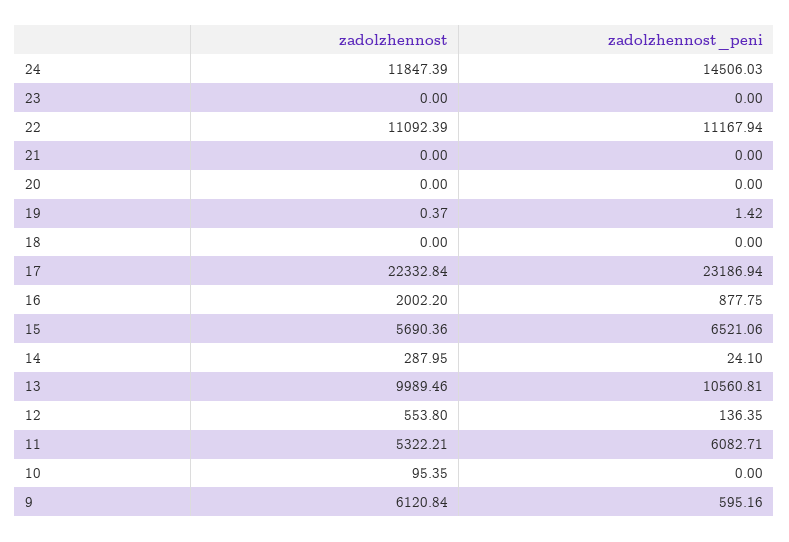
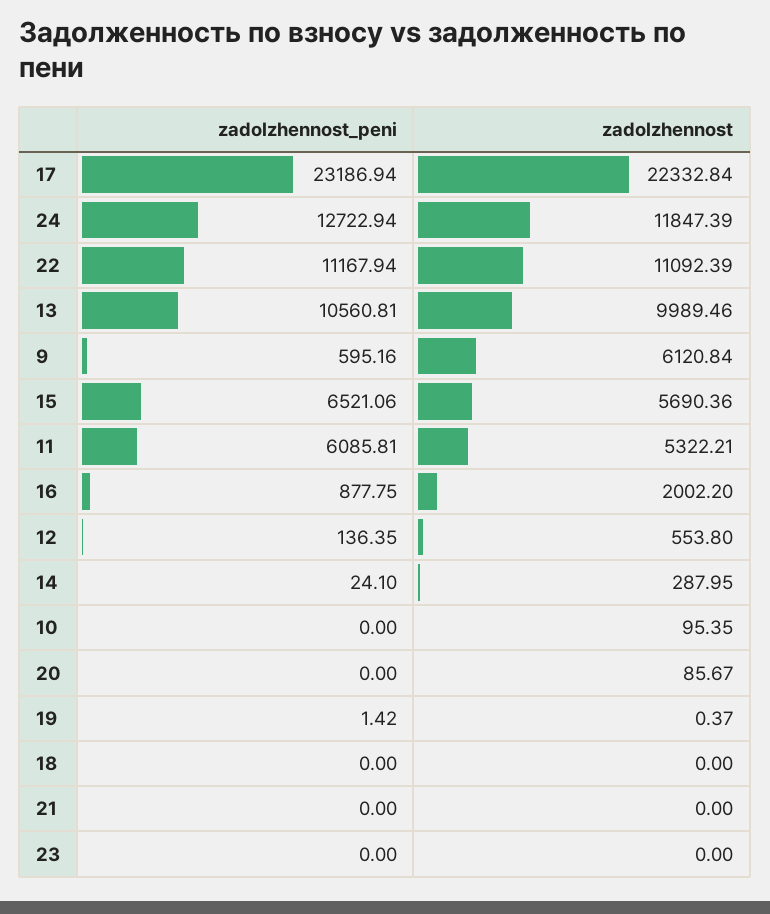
zadolzhennost_peni, 24: 14506.03 -> 12722.94
zadolzhennost, 20: 0 -> 85.67
zadolzhennost_peni, 11: 6082.71 -> 6085.81

